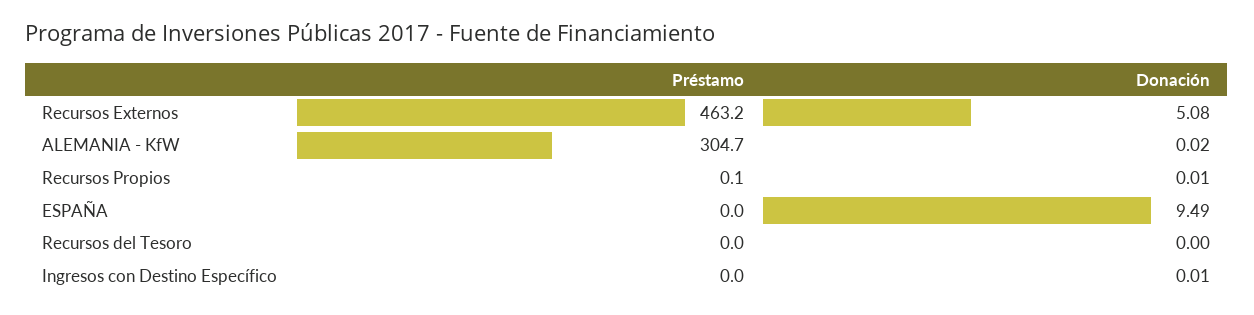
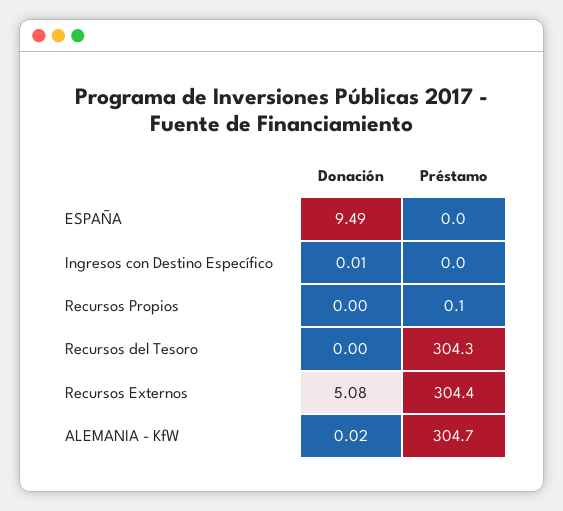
Préstamo, Recursos Externos: 463.2 -> 304.4
Donación, Recursos Propios: 0.01 -> 0
Préstamo, Recursos del Tesoro: 0 -> 304.3

